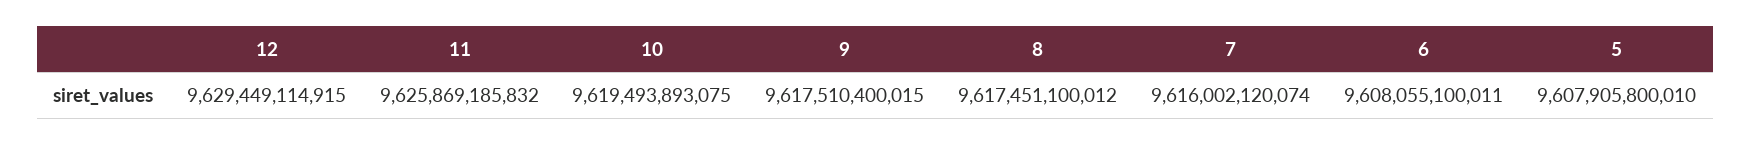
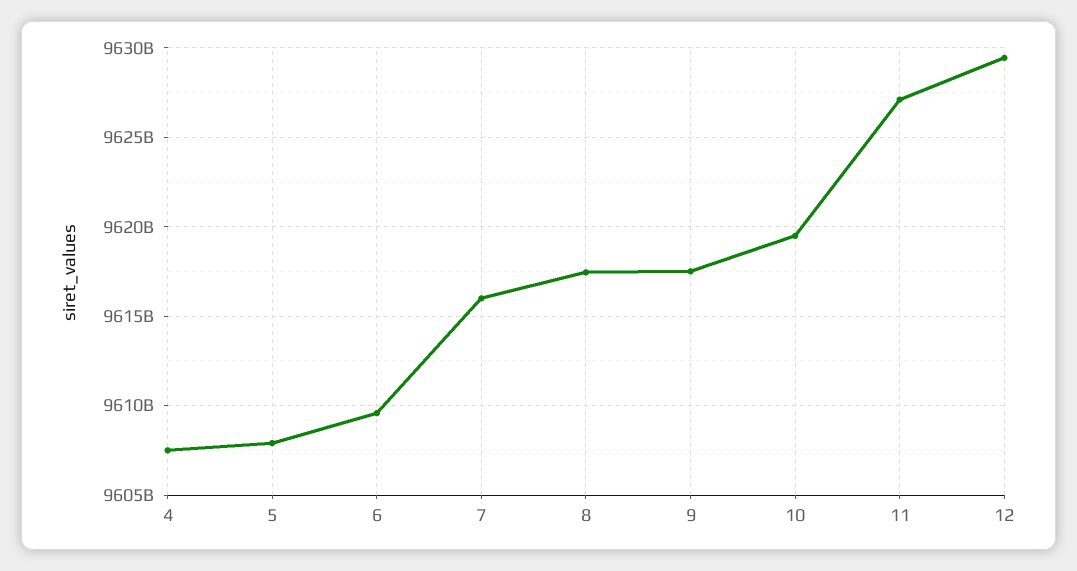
11: 9625869185832 -> 9627000000000
6: 9608055100011 -> 9609500000000
4: none -> 9607500000000

